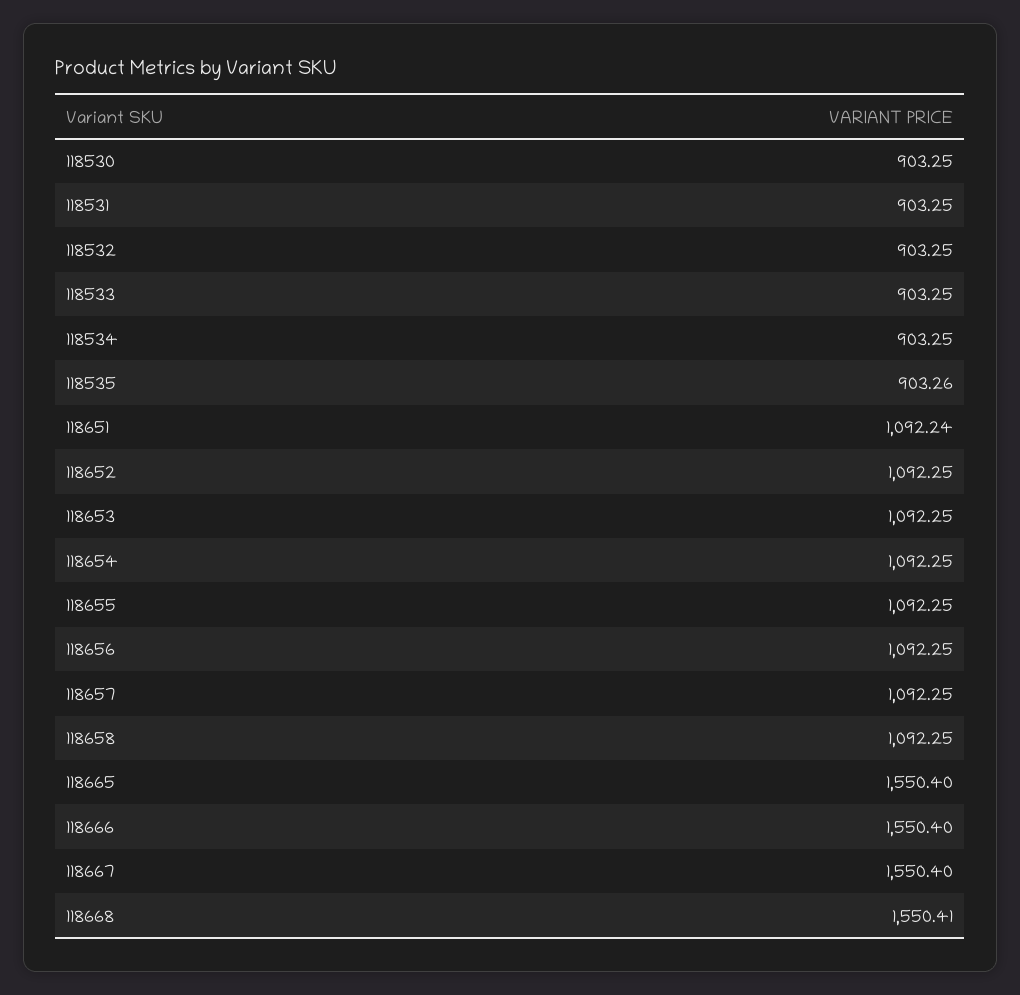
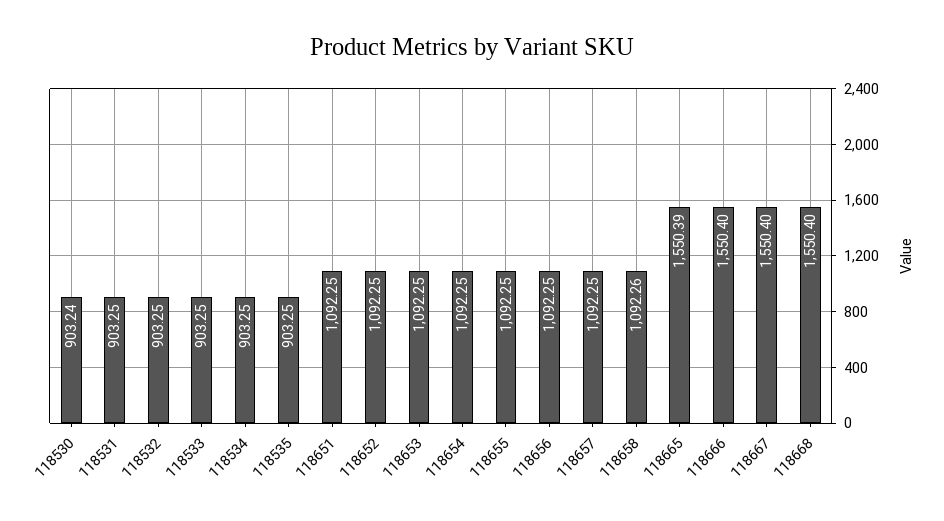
118530: 903.25 -> 903.24
118535: 903.26 -> 903.25
118651: 1092.24 -> 1092.25
118658: 1092.25 -> 1092.26
118665: 1550.4 -> 1550.39
118668: 1550.41 -> 1550.4

